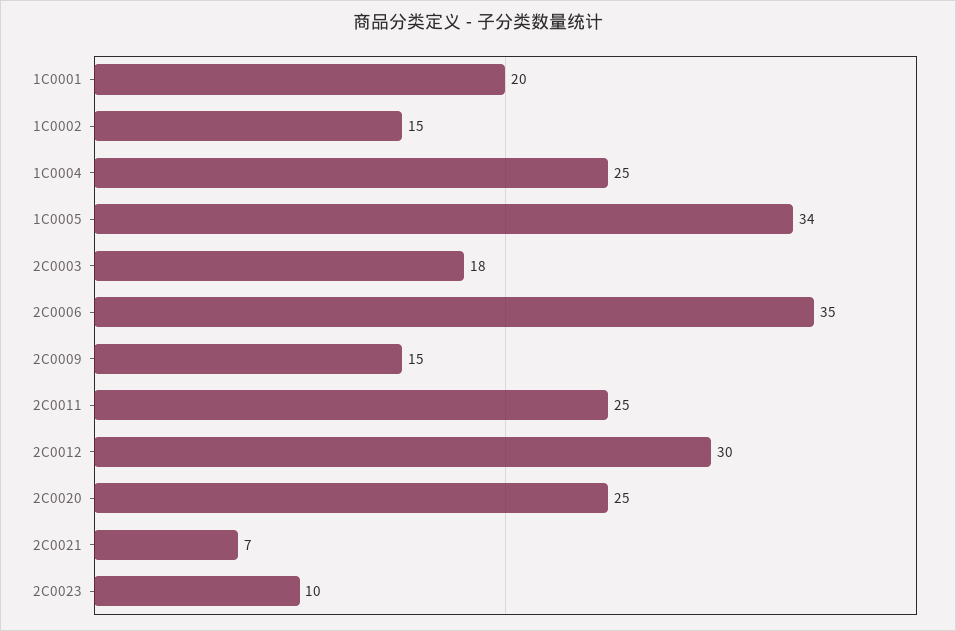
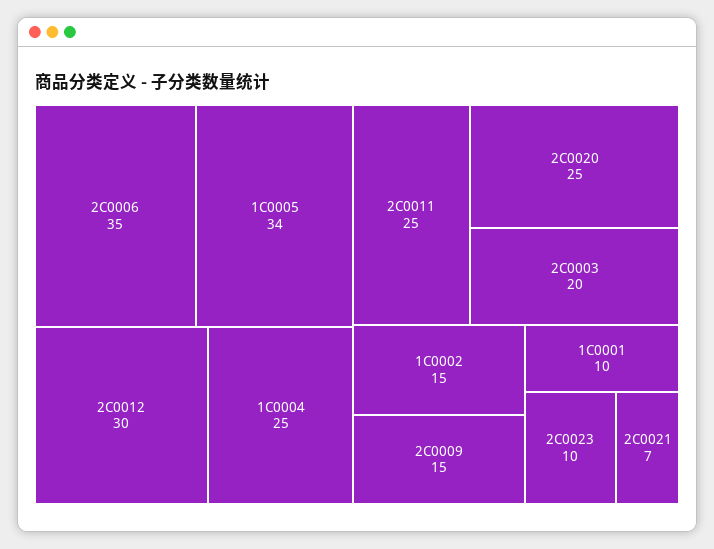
1C0001: 20 -> 10
2C0003: 18 -> 20

